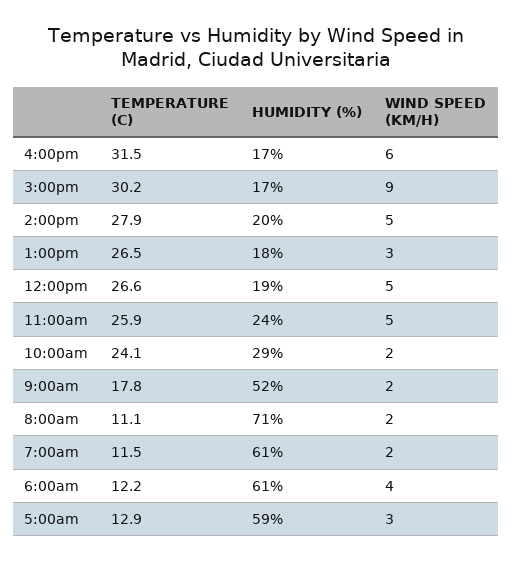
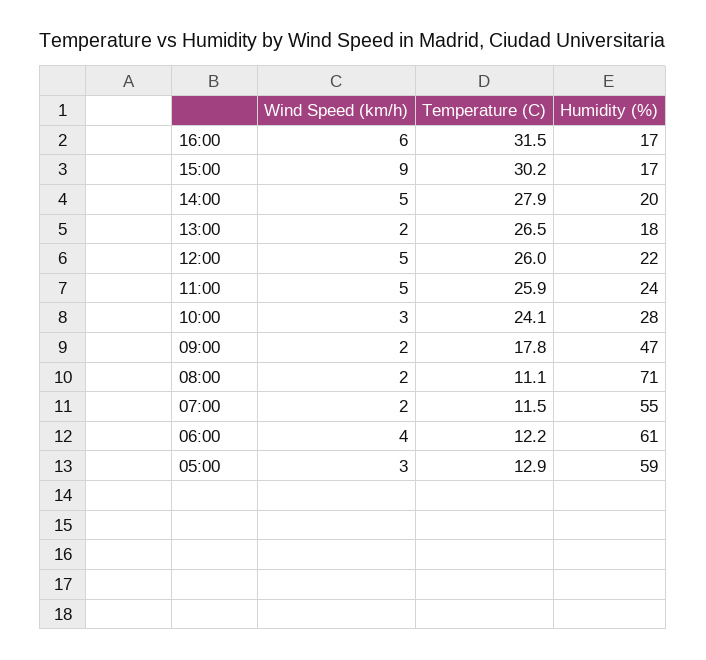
WIND SPEED (KM/H), 1:00pm: 3 -> 2
TEMPERATURE (C), 12:00pm: 26.6 -> 26
HUMIDITY (%), 12:00pm: 19 -> 22
HUMIDITY (%), 10:00am: 29 -> 28
WIND SPEED (KM/H), 10:00am: 2 -> 3
HUMIDITY (%), 9:00am: 52 -> 47
HUMIDITY (%), 7:00am: 61 -> 55

